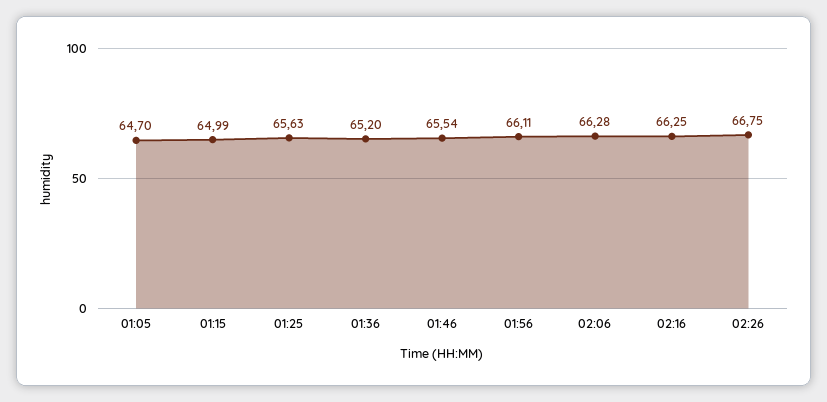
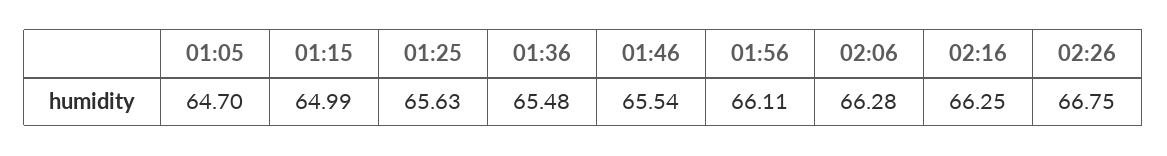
01:36: 65.2 -> 65.48

